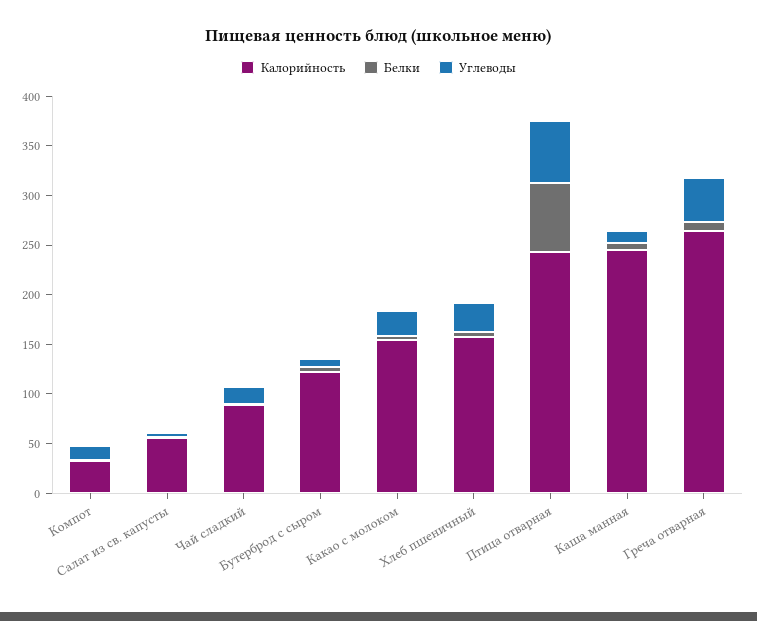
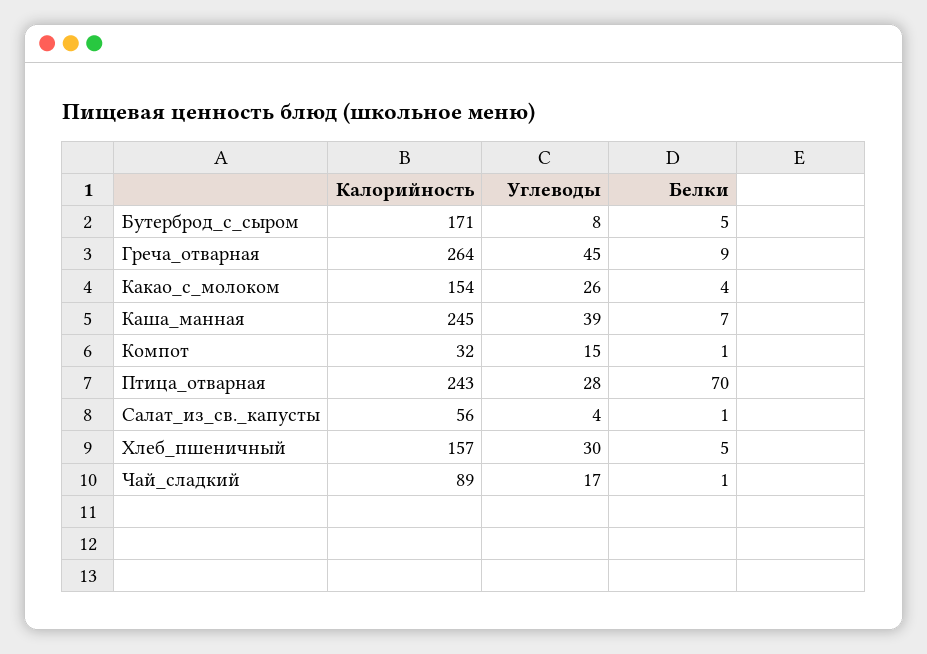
Калорийность, Бутерброд с сыром: 120 -> 171
Углеводы, Птица отварная: 60 -> 28
Углеводы, Каша манная: 10 -> 39

